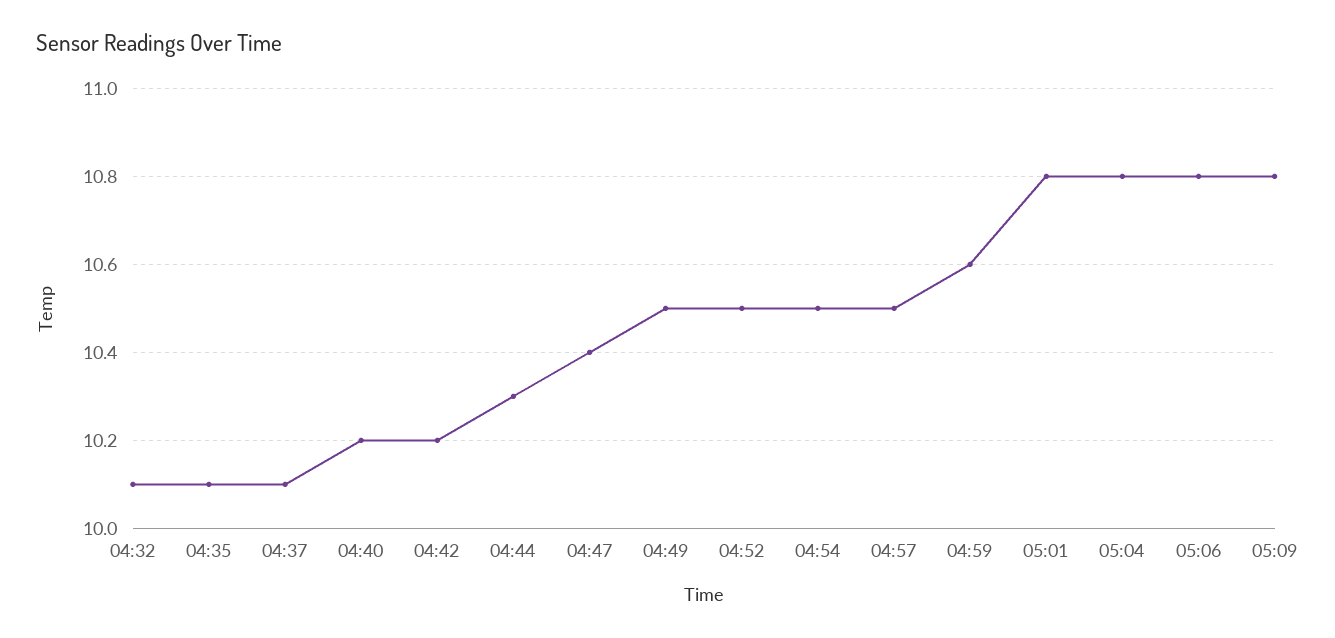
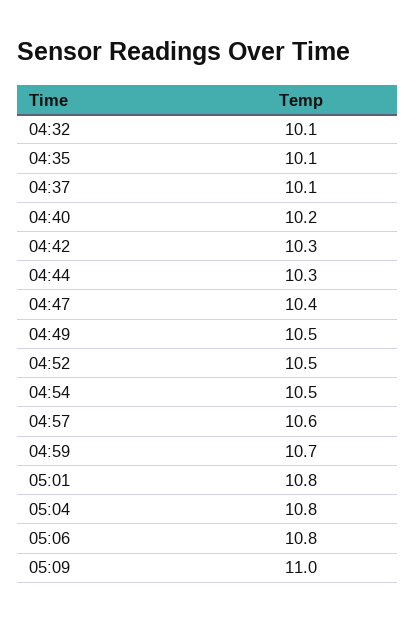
04:42: 10.2 -> 10.3
04:57: 10.5 -> 10.6
04:59: 10.6 -> 10.7
05:09: 10.8 -> 11

